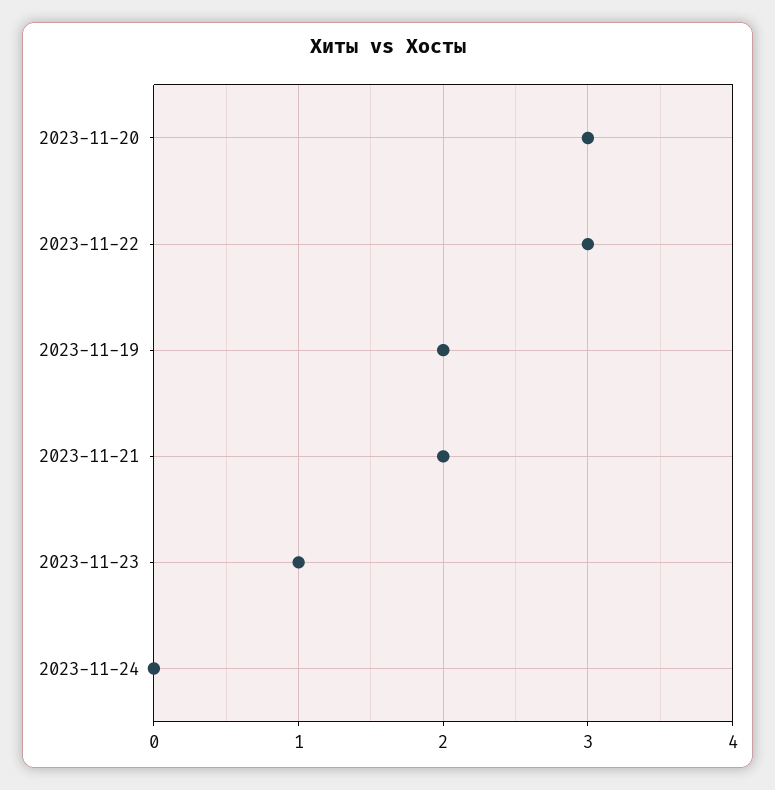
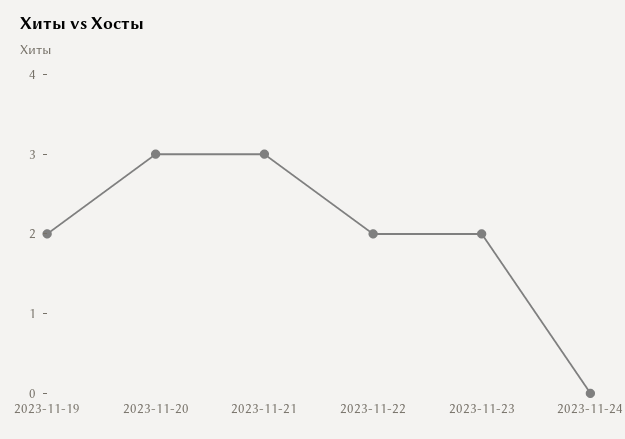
2023-11-22: 3 -> 2
2023-11-21: 2 -> 3
2023-11-23: 1 -> 2

